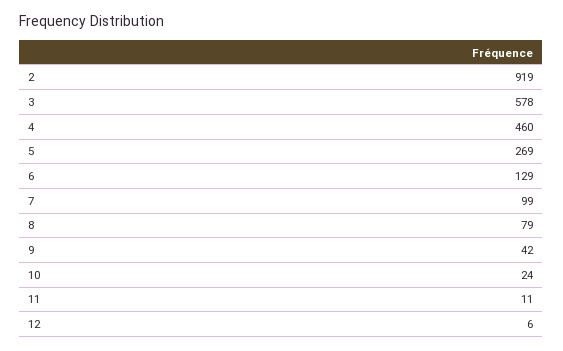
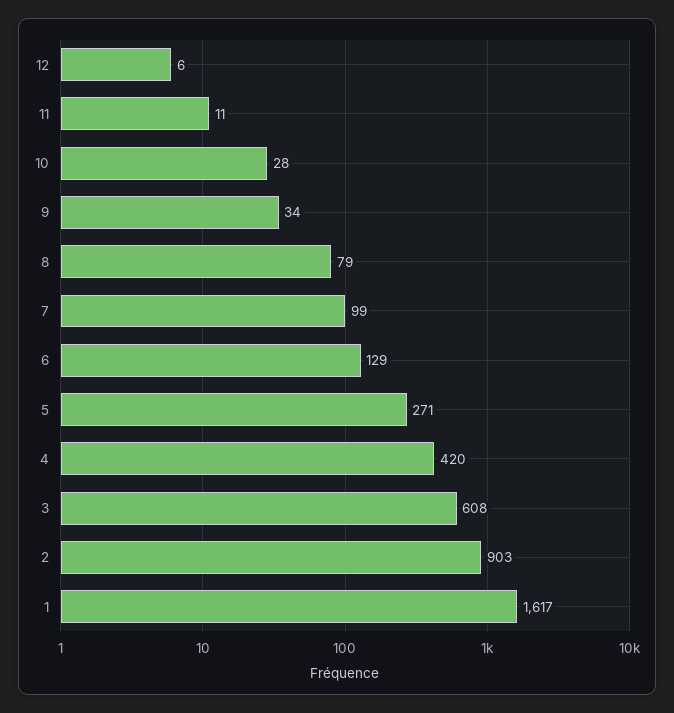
2: 919 -> 903
3: 578 -> 608
4: 460 -> 420
5: 269 -> 271
9: 42 -> 34
10: 24 -> 28
1: none -> 1617

